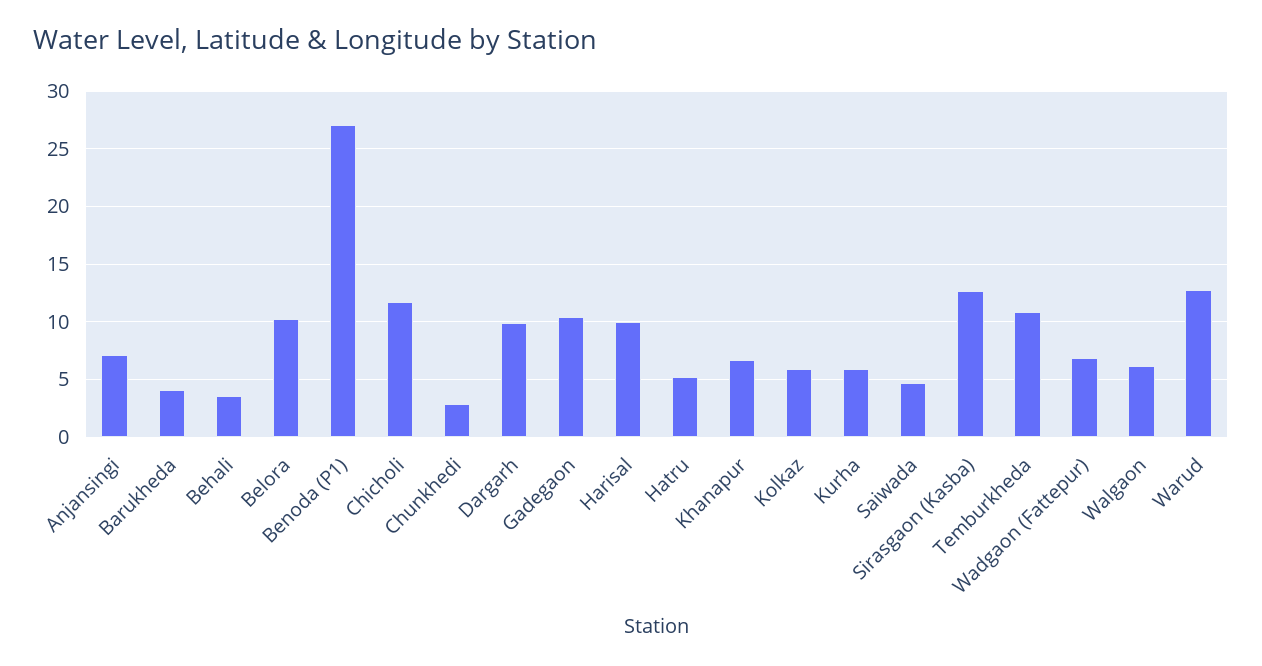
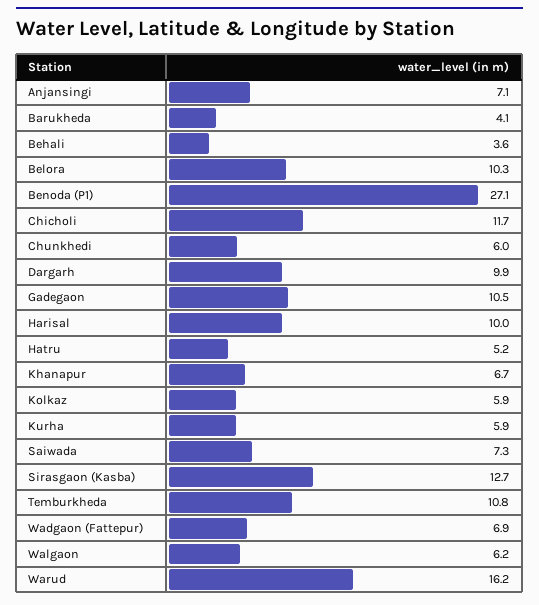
Chunkhedi: 3 -> 6
Saiwada: 5 -> 7.3
Warud: 13 -> 16.2

